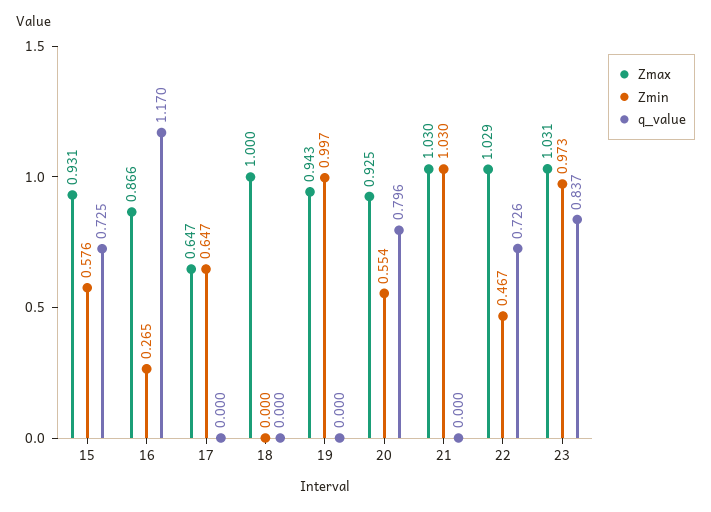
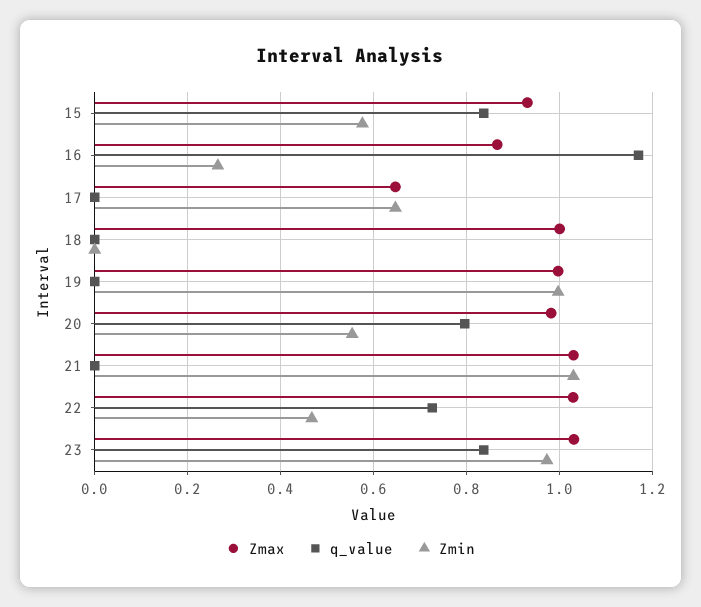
q_value, 15: 0.725 -> 0.84
Zmax, 19: 0.943 -> 1
Zmax, 20: 0.925 -> 0.98

